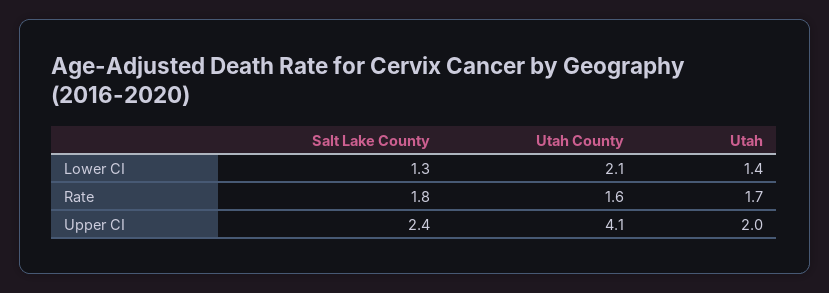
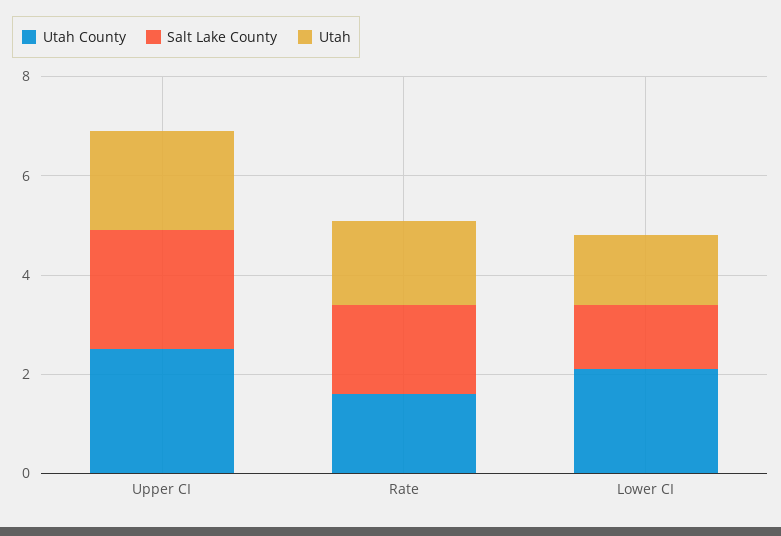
Utah County, Upper CI: 4.1 -> 2.5

